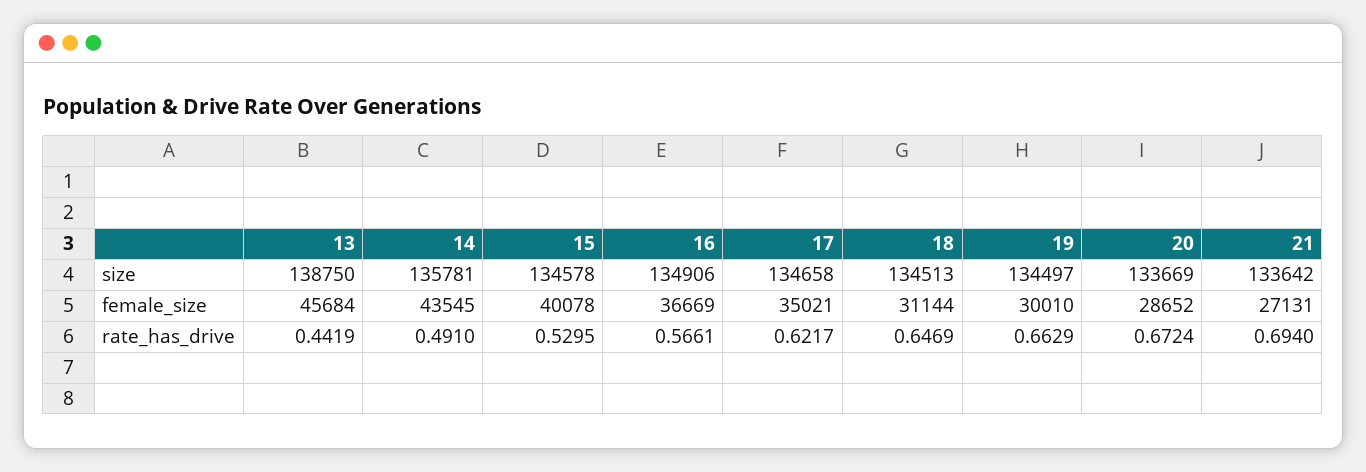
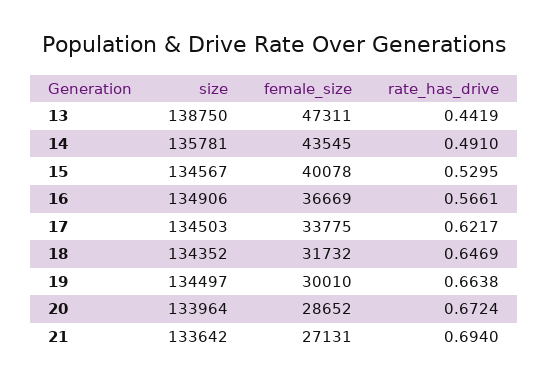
15, size: 134578 -> 134567
17, size: 134658 -> 134503
18, size: 134513 -> 134352
20, size: 133669 -> 133964
13, female_size: 45684 -> 47311
17, female_size: 35021 -> 33775
18, female_size: 31144 -> 31732
19, rate_has_drive: 0.6629 -> 0.6638

